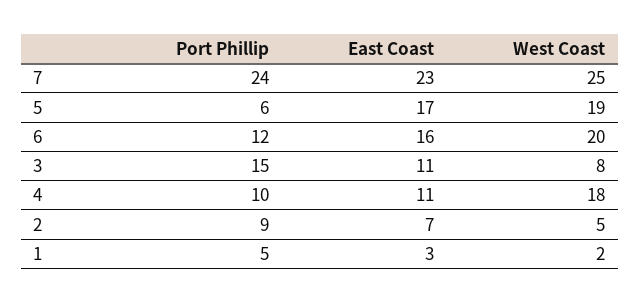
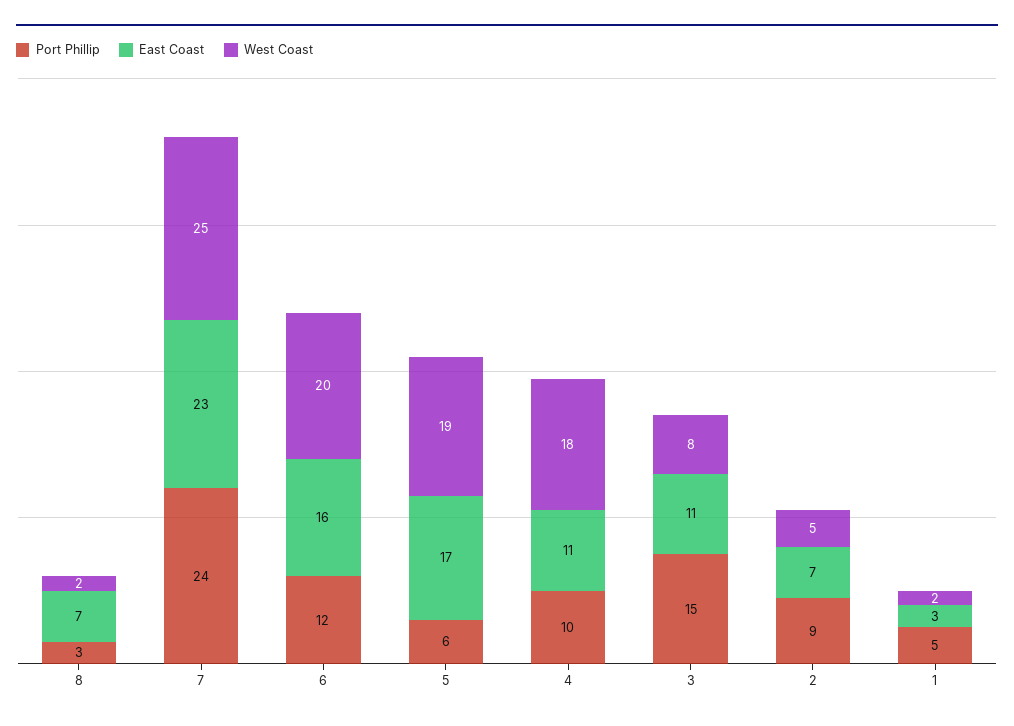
Port Phillip, 8: none -> 3
East Coast, 8: none -> 7
West Coast, 8: none -> 2

